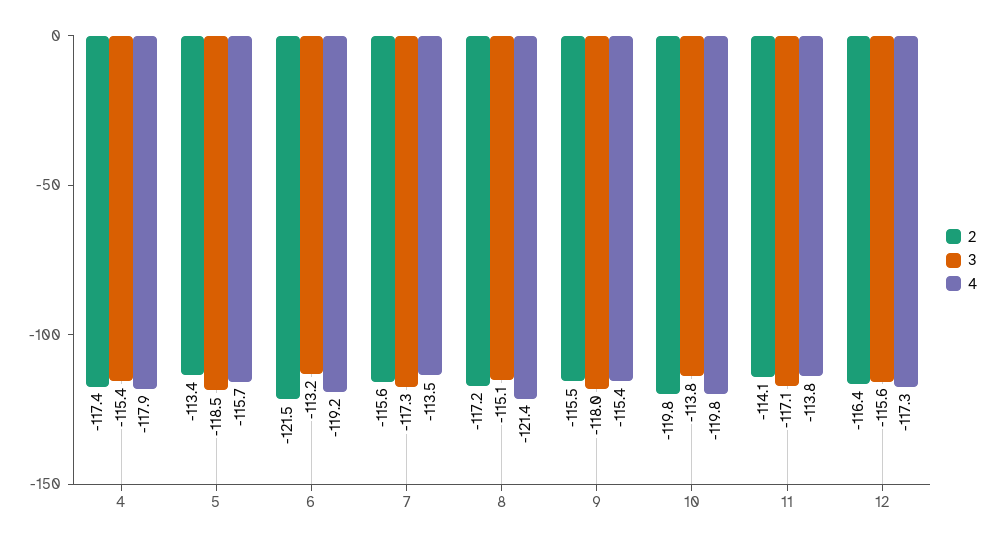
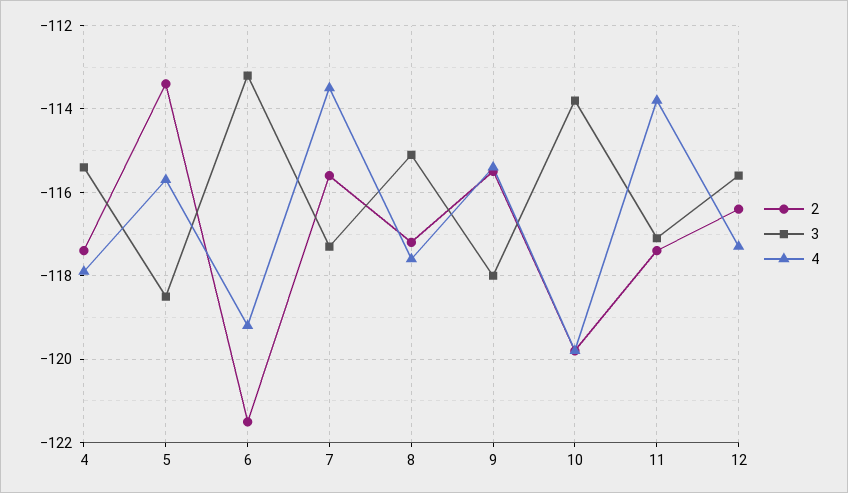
4, 8: -121.4 -> -117.5
2, 11: -114.1 -> -117.5

